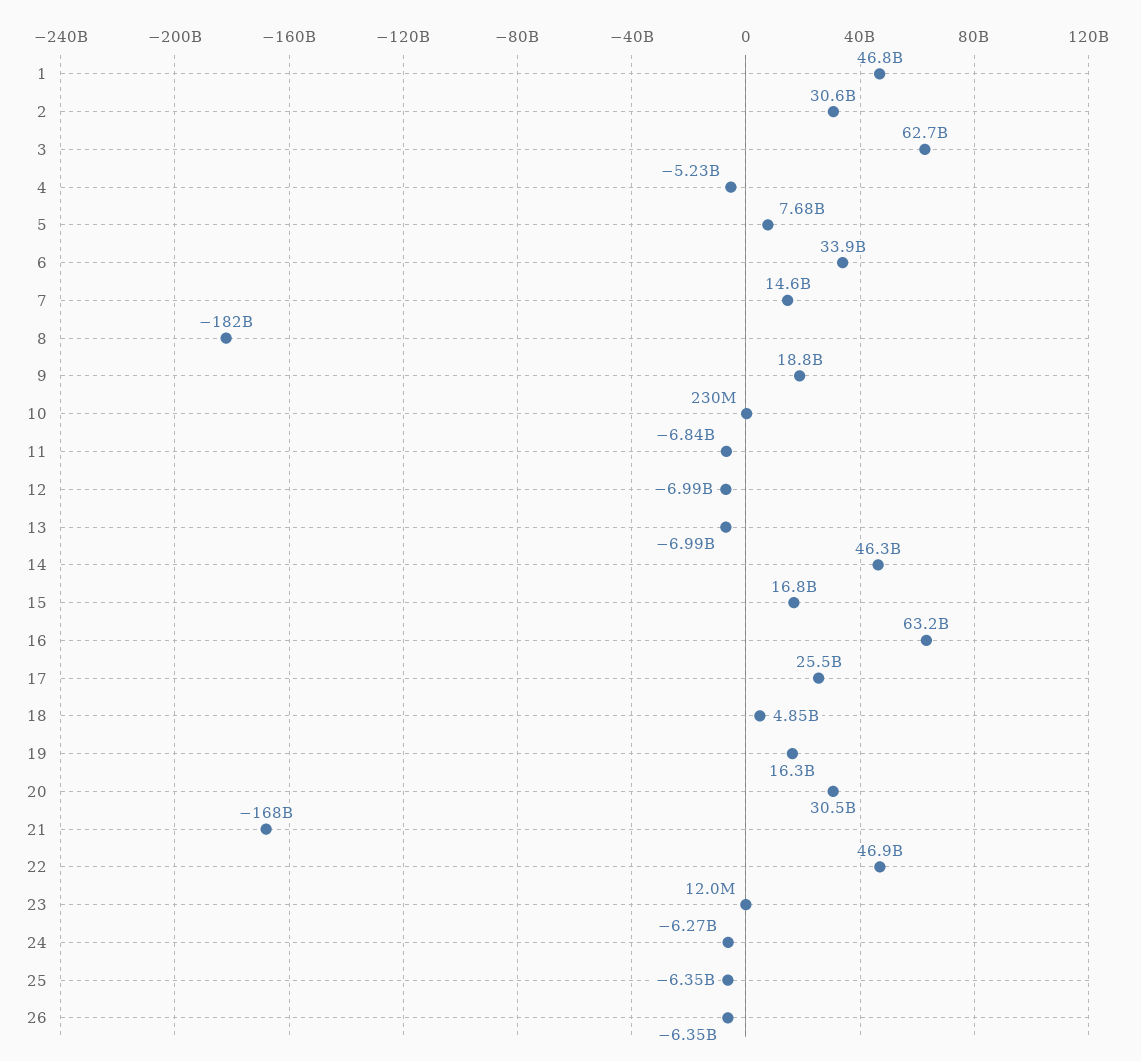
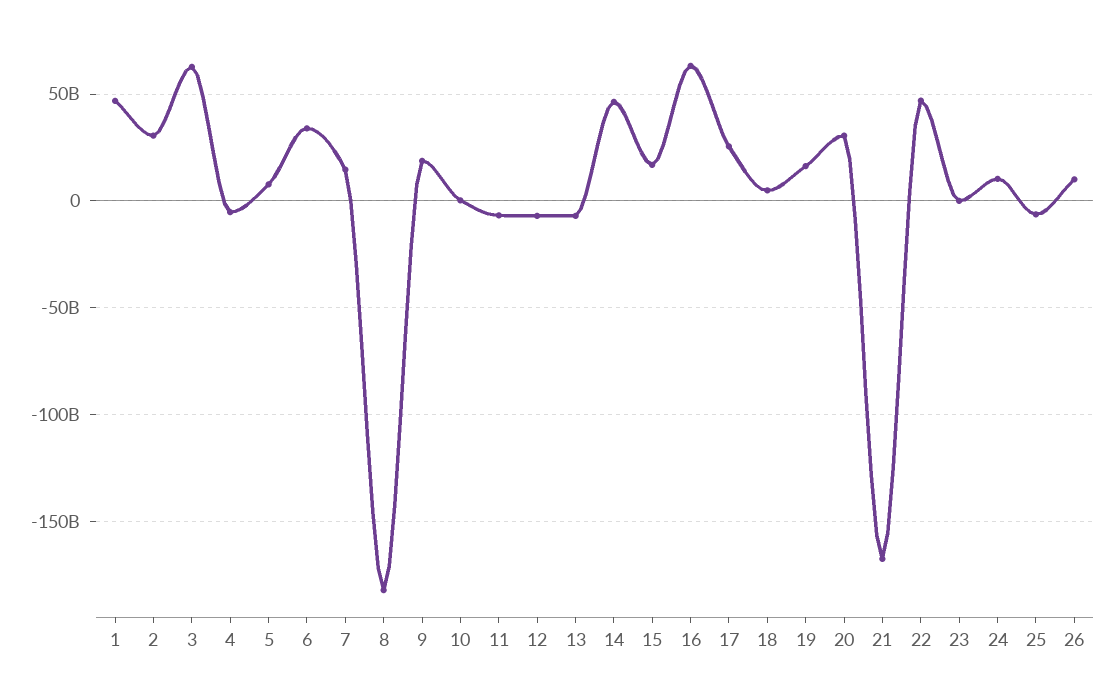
24: -6270000000 -> 10000000000
26: -6350000000 -> 10000000000

